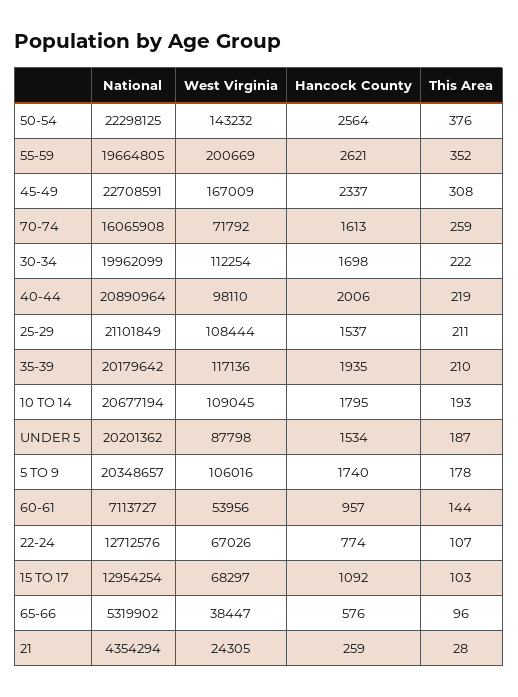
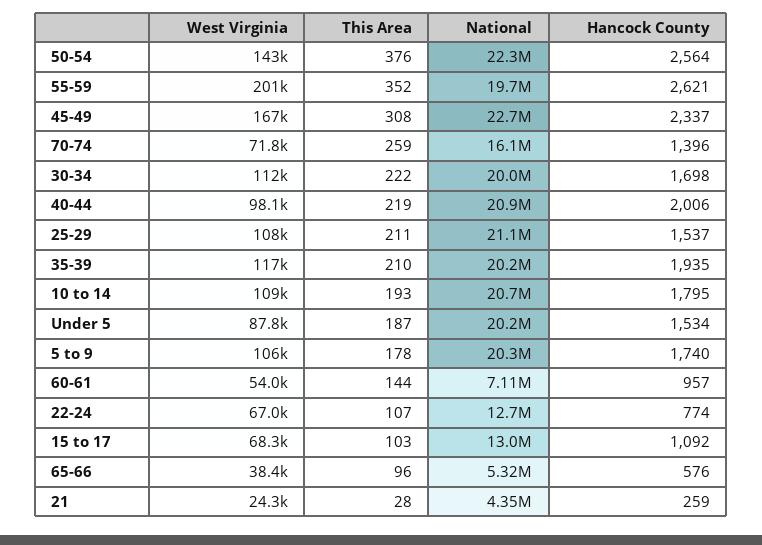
Hancock County, 70-74: 1613 -> 1396

